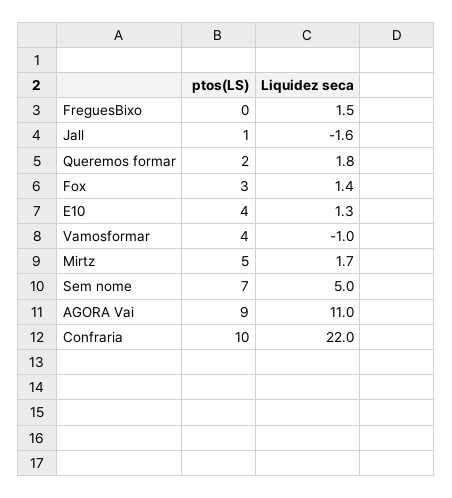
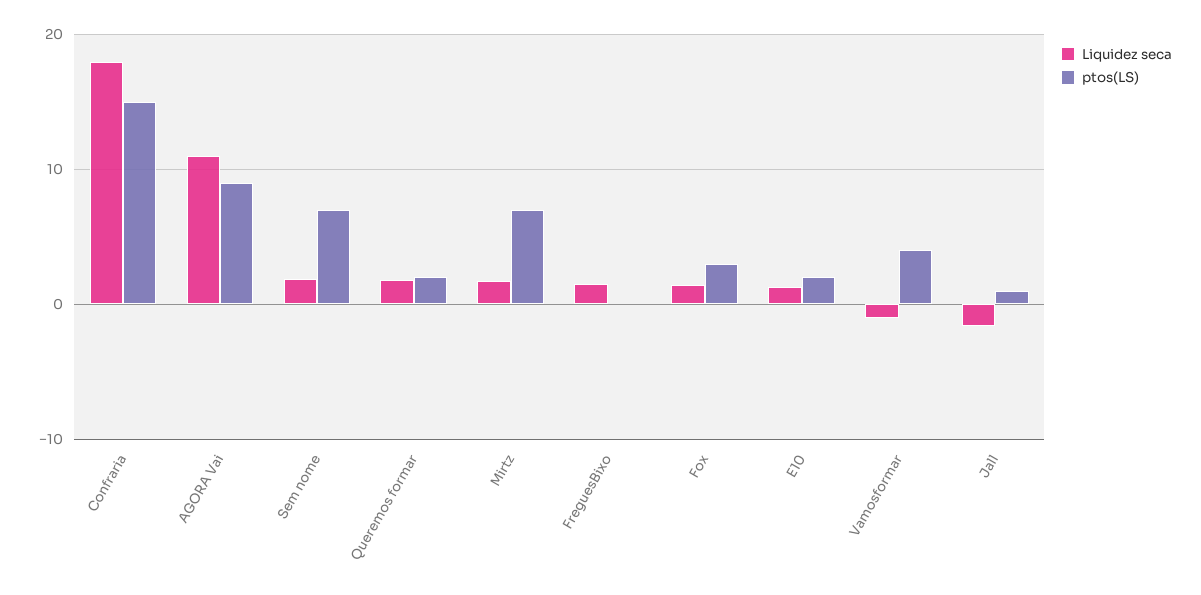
ptos(LS), E10: 4 -> 2
ptos(LS), Mirtz: 5 -> 7
Liquidez seca, Sem nome: 5 -> 2
ptos(LS), Confraria: 10 -> 15
Liquidez seca, Confraria: 22 -> 18

